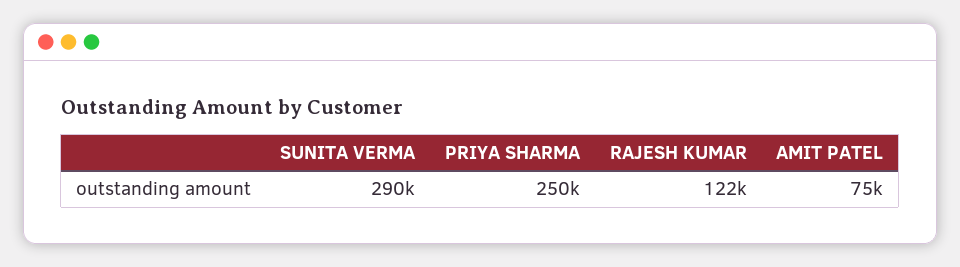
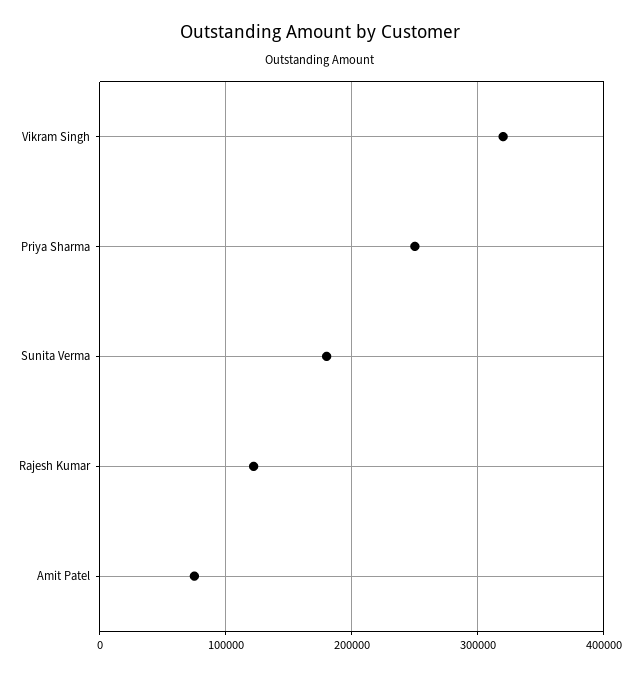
SUNITA VERMA: 290000 -> 180000
Vikram Singh: none -> 320000

